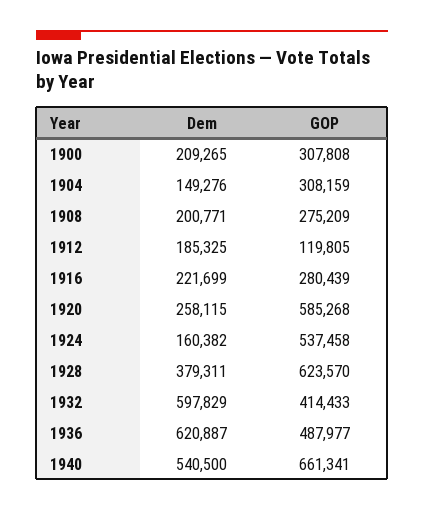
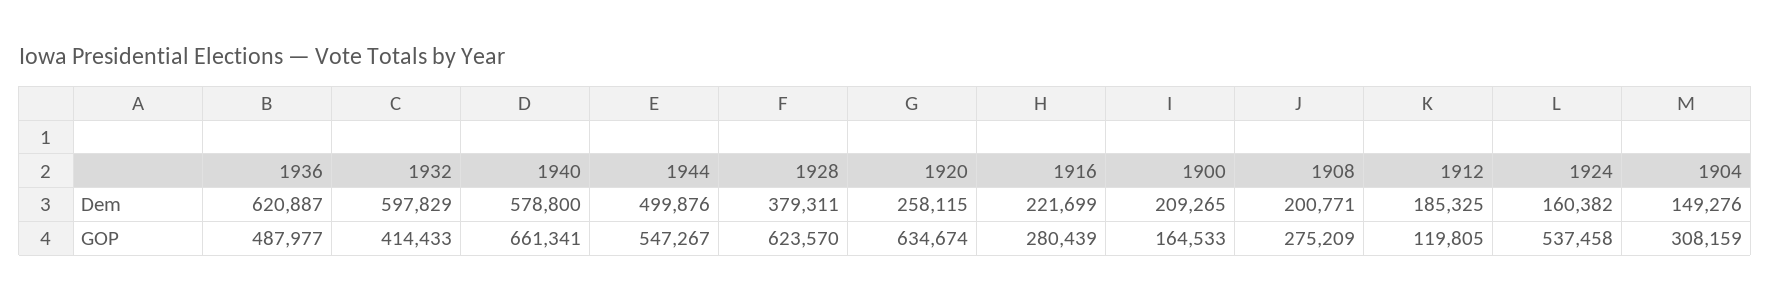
GOP, 1900: 307808 -> 164533
GOP, 1920: 585268 -> 634674
Dem, 1940: 540500 -> 578800
Dem, 1944: none -> 499876
GOP, 1944: none -> 547267

